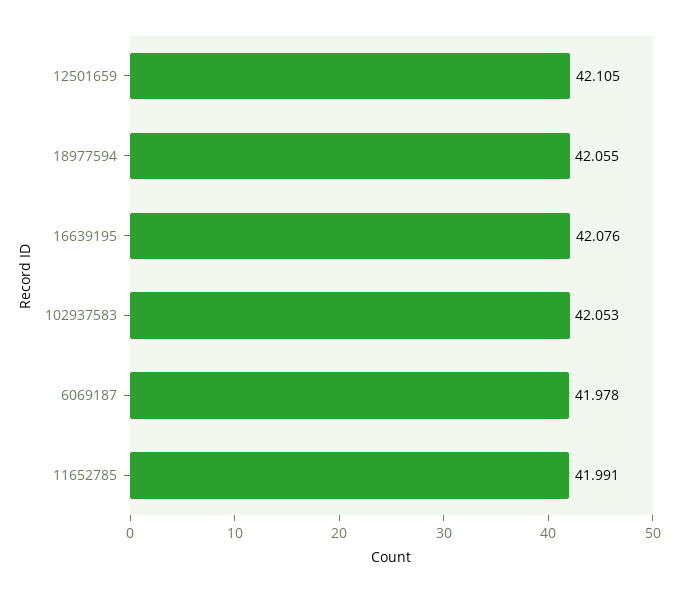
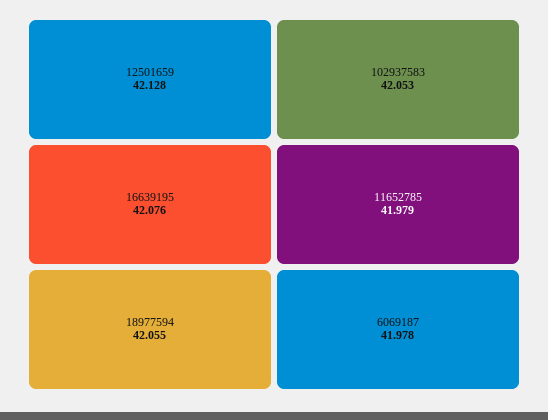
12501659: 42.105 -> 42.128
11652785: 41.991 -> 41.979

